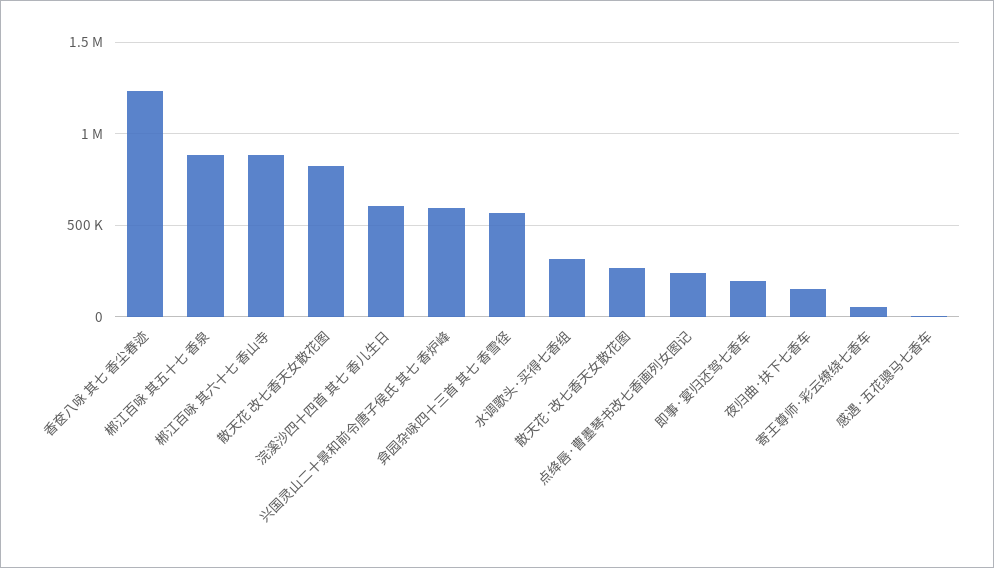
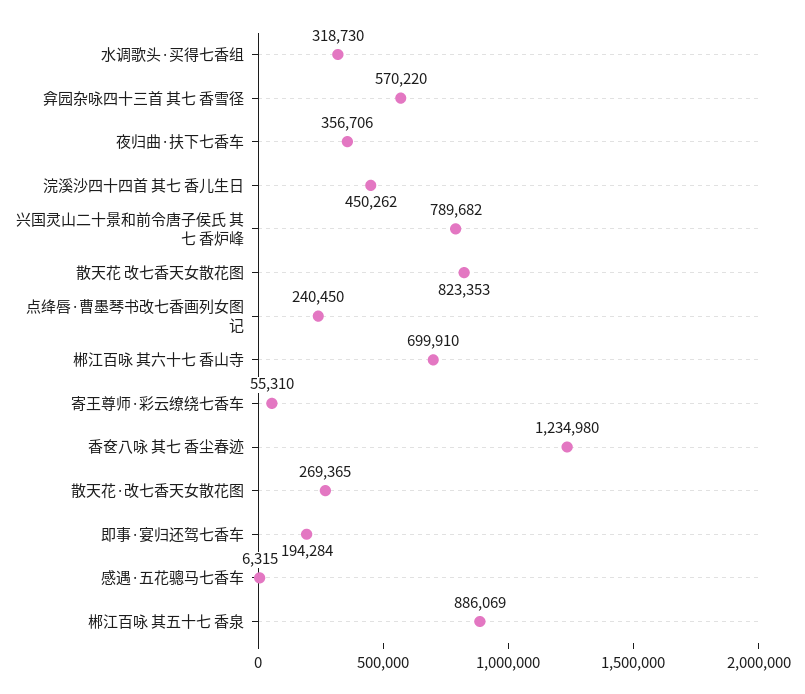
郴江百咏 其六十七 香山寺: 900000 -> 699910
浣溪沙四十四首 其七 香儿生日: 600000 -> 450262
兴国灵山二十景和前令唐子侯氏 其七 香炉峰: 600000 -> 789682
夜归曲·扶下七香车: 150000 -> 356706

